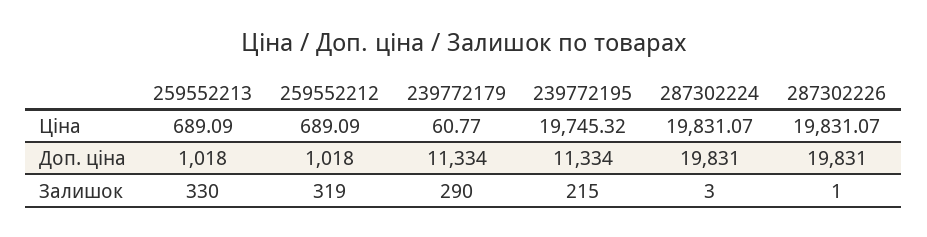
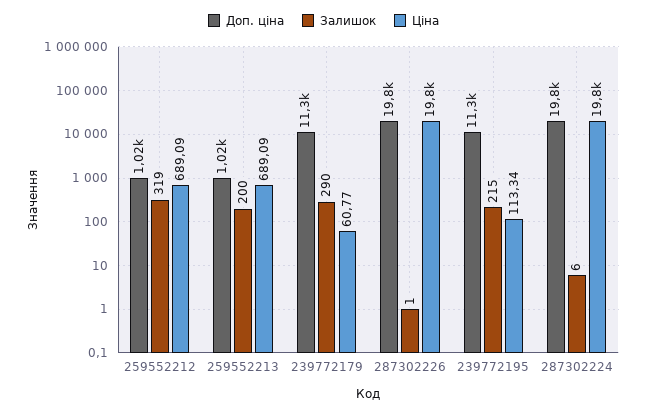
Ціна, 239772195: 19745.32 -> 113.34
Залишок, 259552213: 330 -> 200
Залишок, 287302224: 3 -> 6

